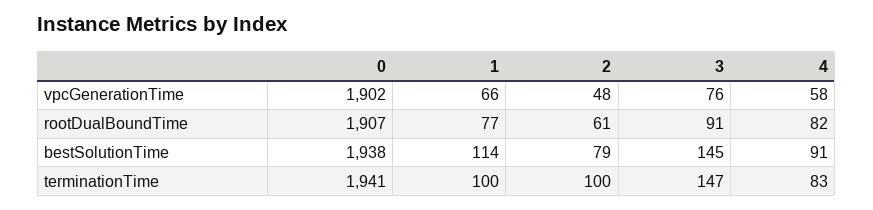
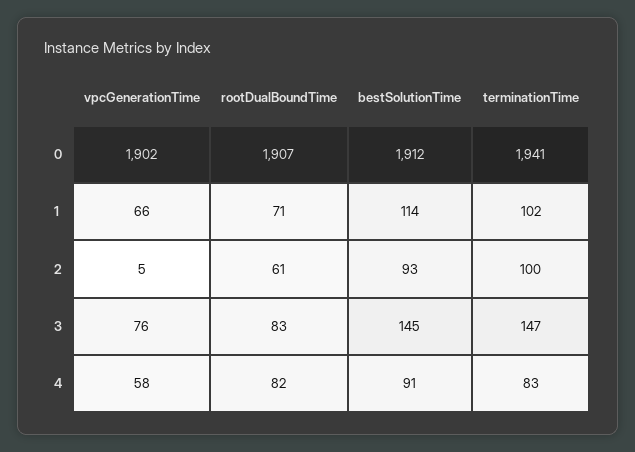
2, vpcGenerationTime: 48 -> 5
1, rootDualBoundTime: 77 -> 71
3, rootDualBoundTime: 91 -> 83
0, bestSolutionTime: 1938 -> 1912
2, bestSolutionTime: 79 -> 93
1, terminationTime: 100 -> 102

